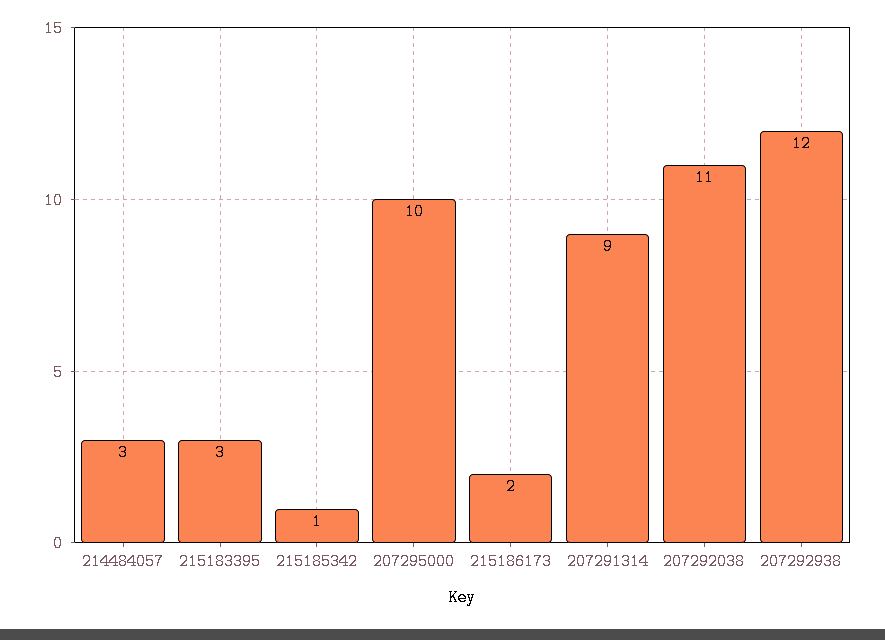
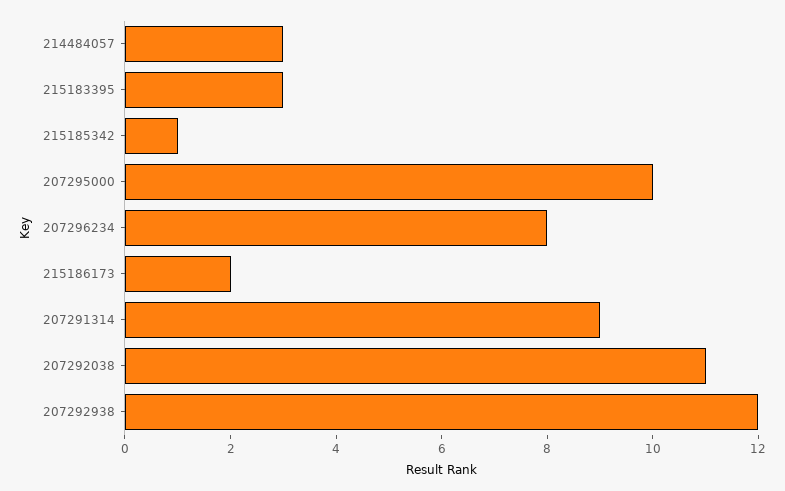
207296234: none -> 8

